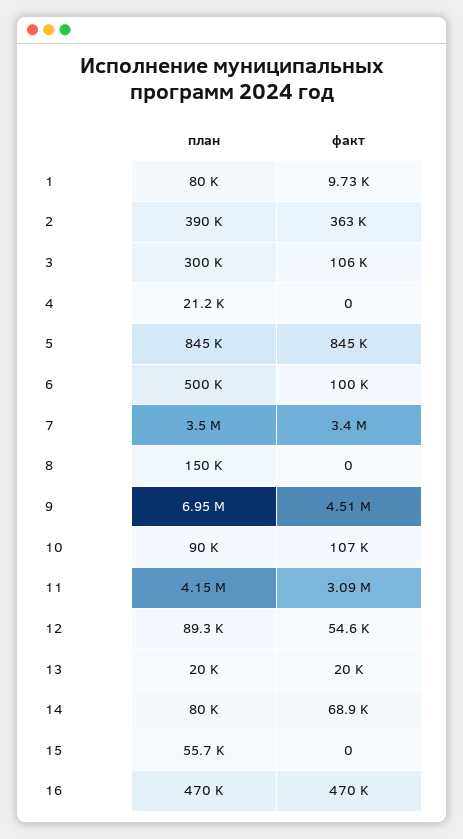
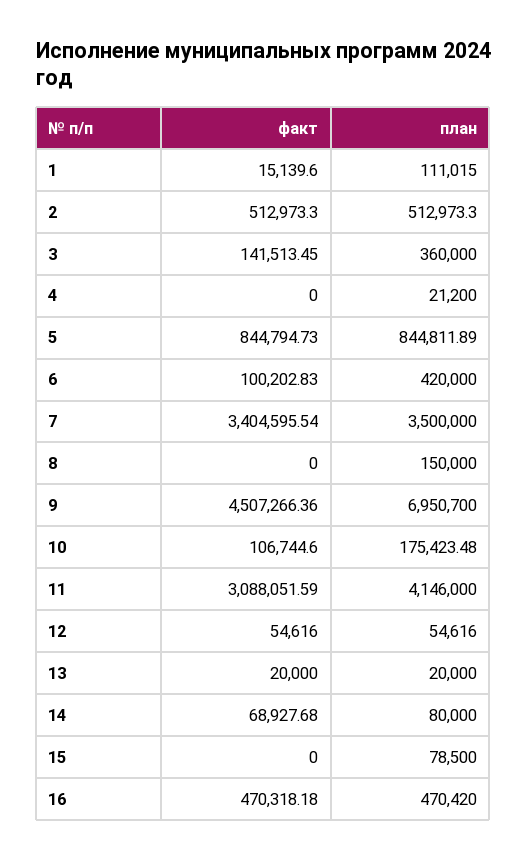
план, 1: 80000 -> 111015
факт, 1: 9730 -> 15139.6
план, 2: 390000 -> 512973.3
факт, 2: 363000 -> 512973.3
план, 3: 300000 -> 360000
факт, 3: 106000 -> 141513.45
план, 6: 500000 -> 420000
план, 10: 90000 -> 175423.48
план, 12: 89300 -> 54616
план, 15: 55700 -> 78500

